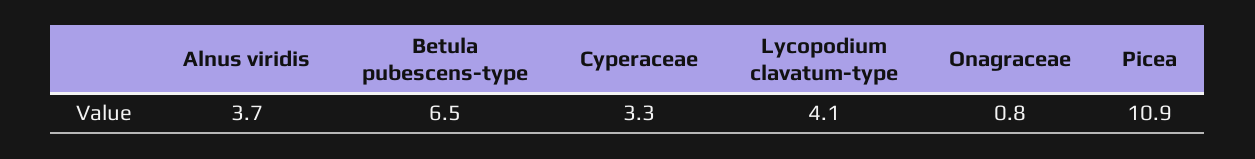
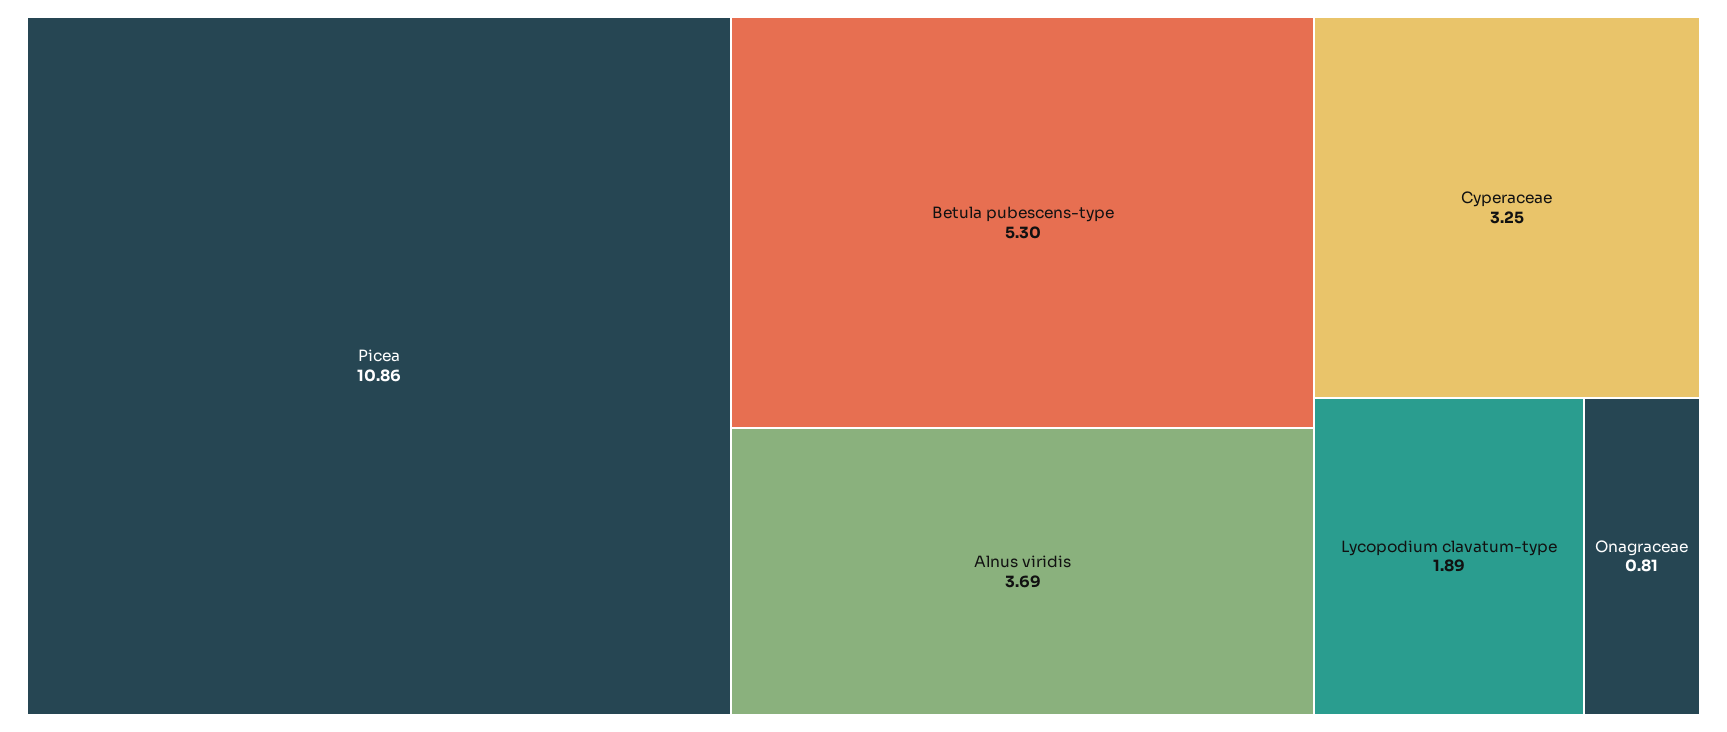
Betula pubescens-type: 6.5 -> 5.3
Lycopodium clavatum-type: 4.1 -> 1.89

